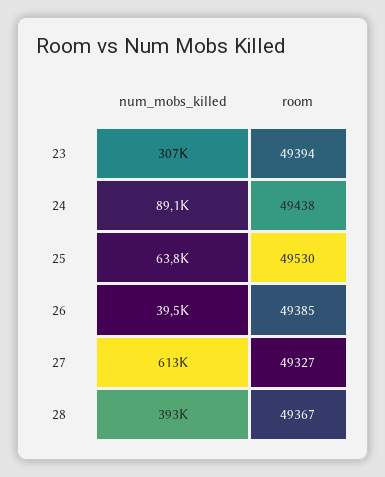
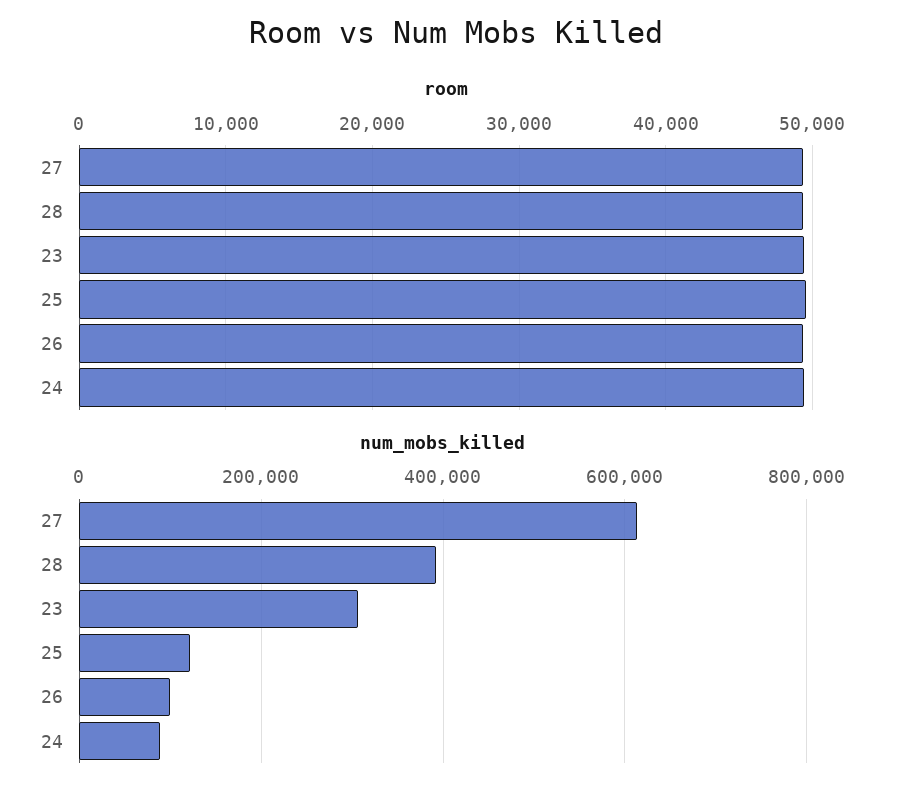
num_mobs_killed, 25: 63800 -> 120000
num_mobs_killed, 26: 39500 -> 100000

